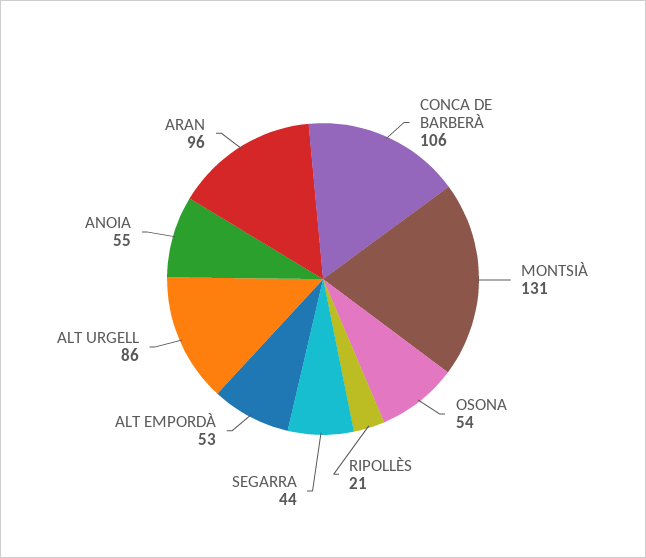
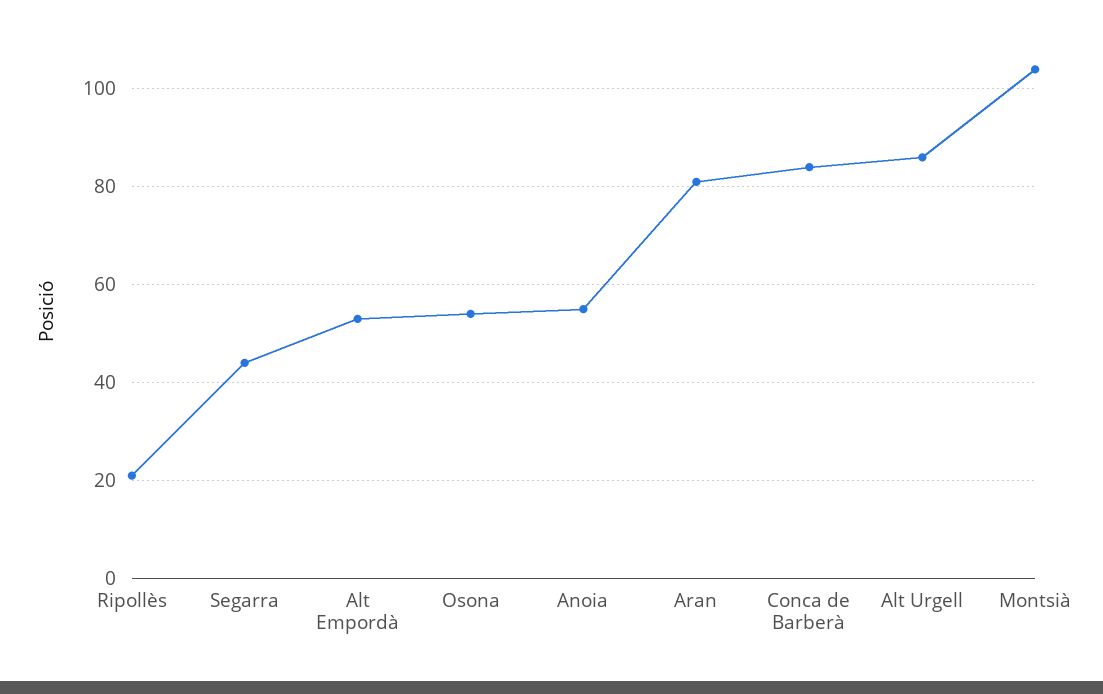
CONCA DE BARBERÀ: 106 -> 85
MONTSIÀ: 131 -> 105
ARAN: 96 -> 80

